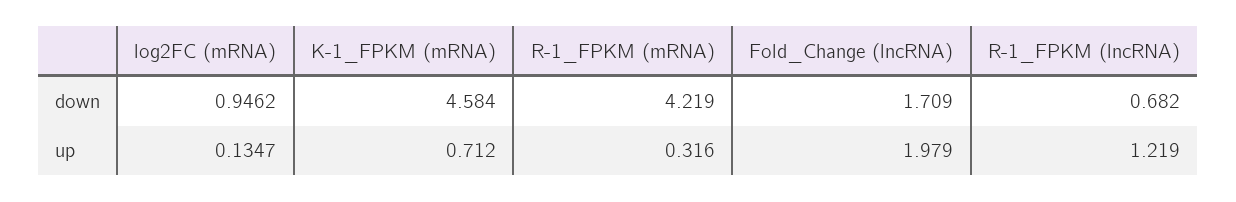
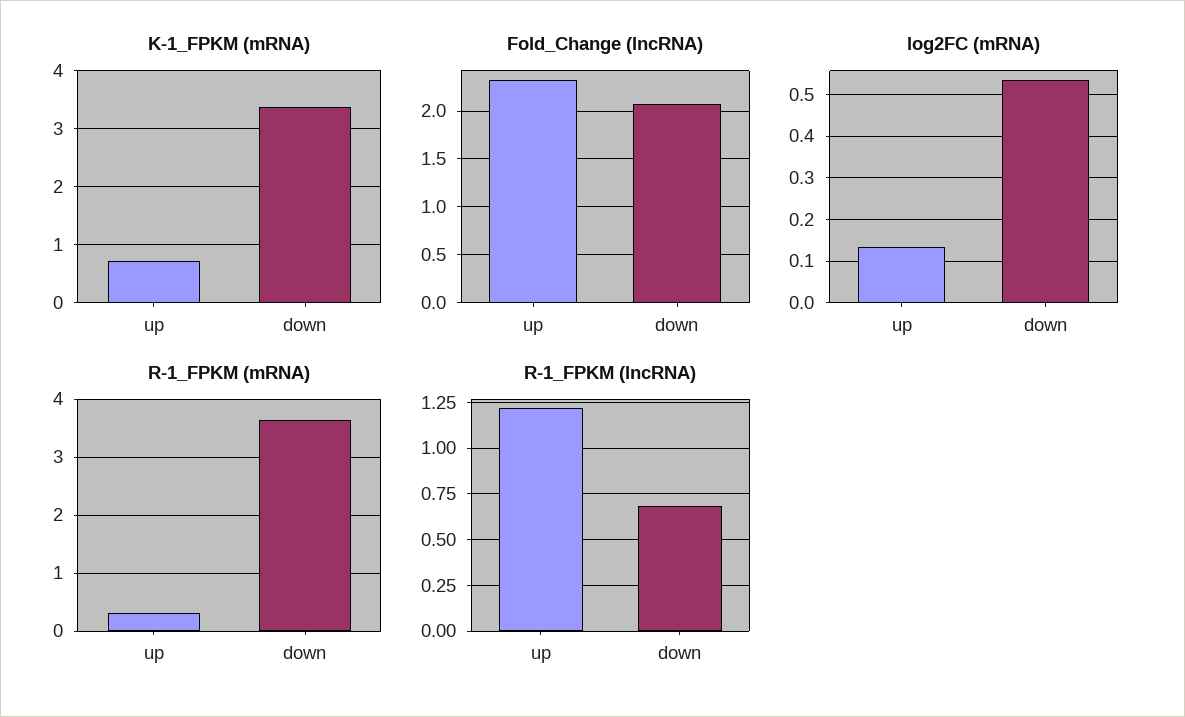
log2FC (mRNA), down: 0.9462 -> 0.54
K-1_FPKM (mRNA), down: 4.584 -> 3.4
R-1_FPKM (mRNA), down: 4.219 -> 3.6
Fold_Change (lncRNA), down: 1.709 -> 2.1
Fold_Change (lncRNA), up: 1.979 -> 2.3

